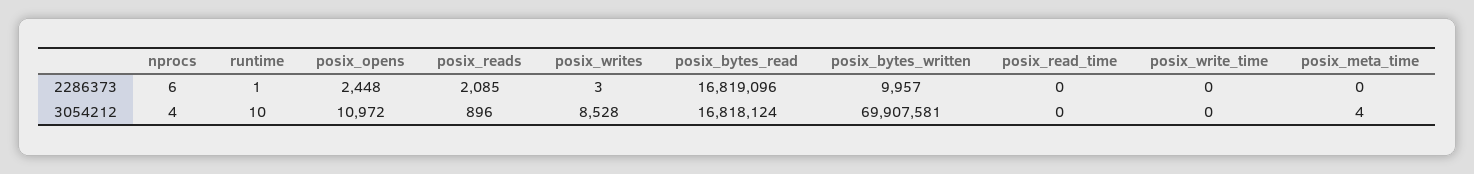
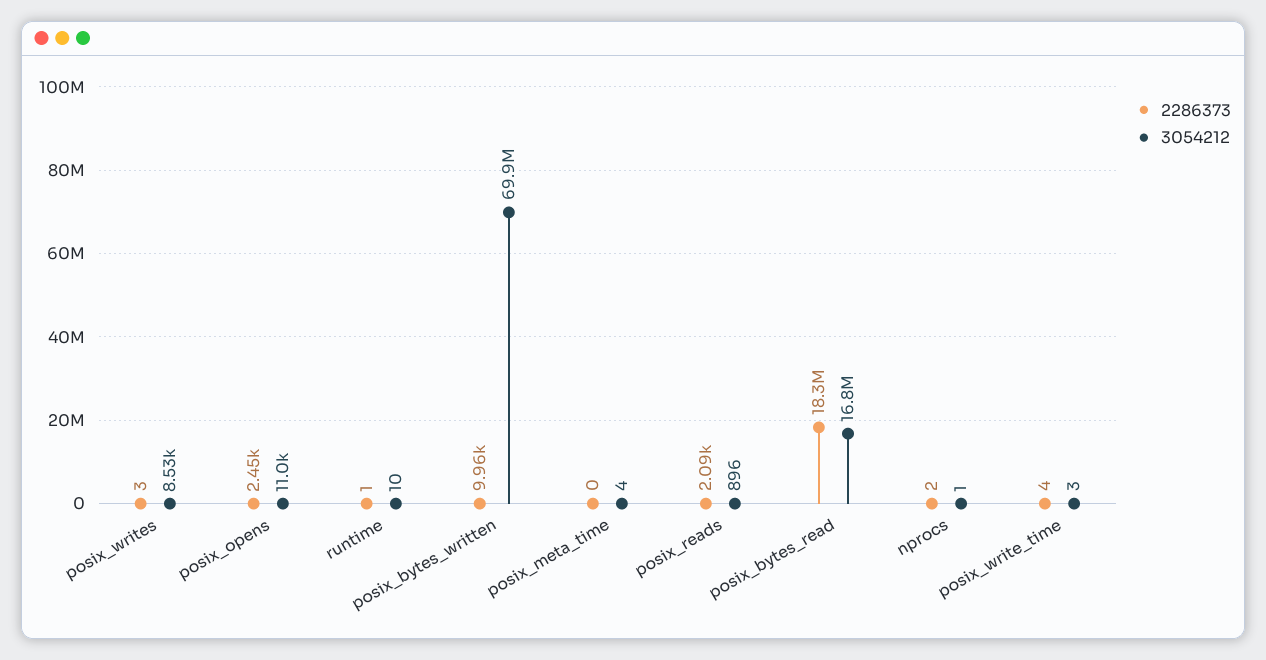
2286373, nprocs: 6 -> 2
2286373, posix_bytes_read: 16819096 -> 18300000
2286373, posix_read_time: 0 -> none
2286373, posix_write_time: 0 -> 4
3054212, nprocs: 4 -> 1
3054212, posix_read_time: 0 -> none
3054212, posix_write_time: 0 -> 3

